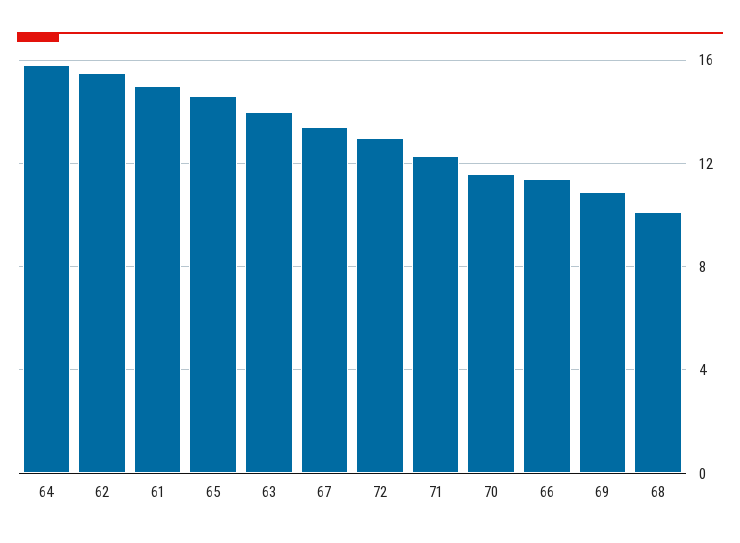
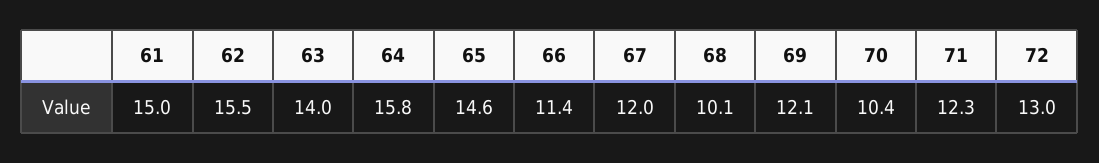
67: 13.5 -> 12
70: 11.5 -> 10.4
69: 11 -> 12.1

